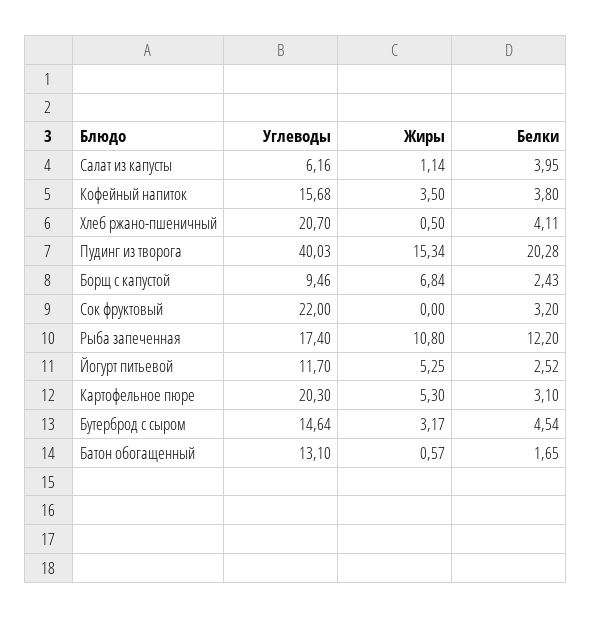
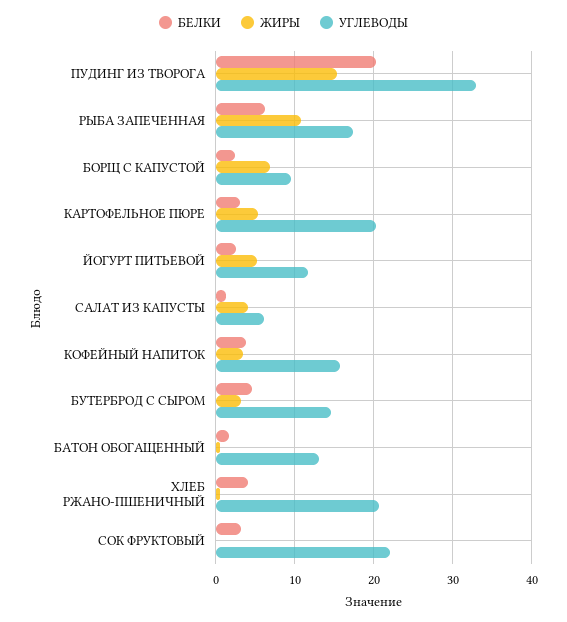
Жиры, Салат из капусты: 1.14 -> 4
Белки, Салат из капусты: 3.95 -> 1
Углеводы, Пудинг из творога: 40.03 -> 33
Белки, Рыба запеченная: 12.2 -> 6

